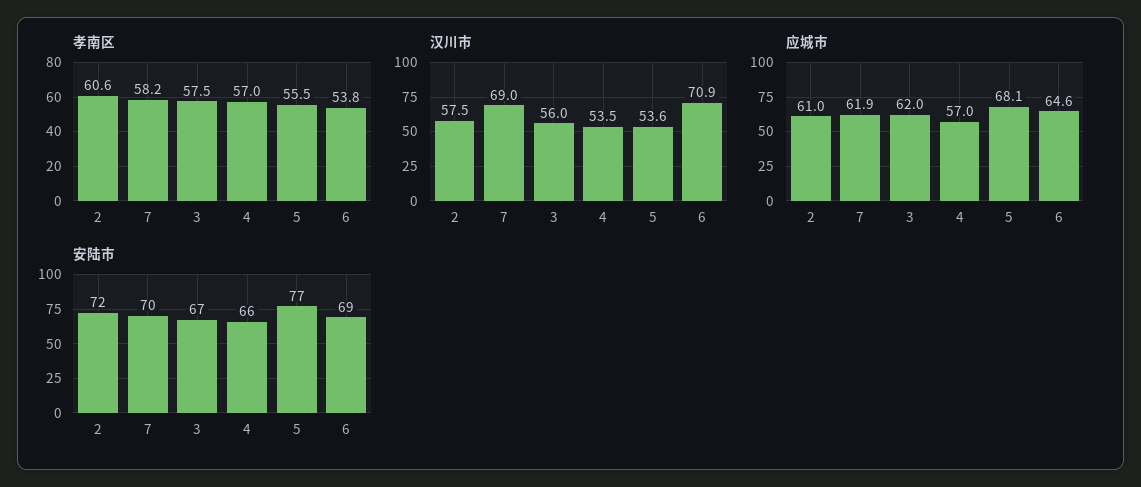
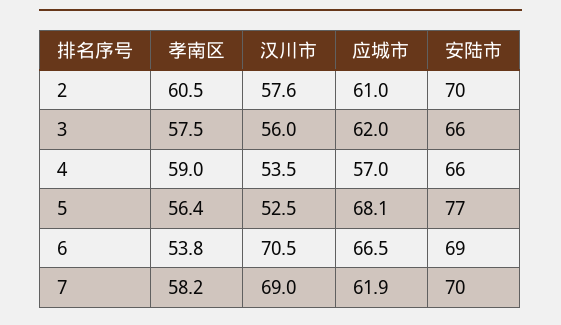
孝南区, 2: 60.6 -> 60.5
孝南区, 4: 57 -> 59
孝南区, 5: 55.5 -> 56.4
汉川市, 2: 57.5 -> 57.6
汉川市, 5: 53.6 -> 52.5
汉川市, 6: 70.9 -> 70.5
应城市, 6: 64.6 -> 66.5
安陆市, 2: 72 -> 70
安陆市, 3: 67 -> 66

